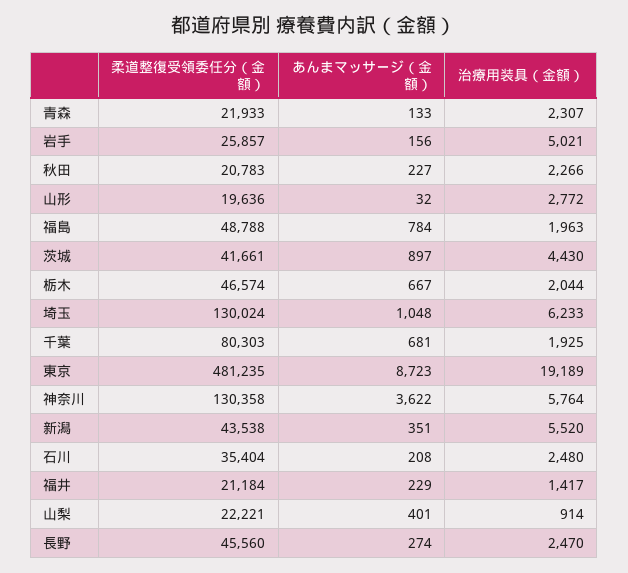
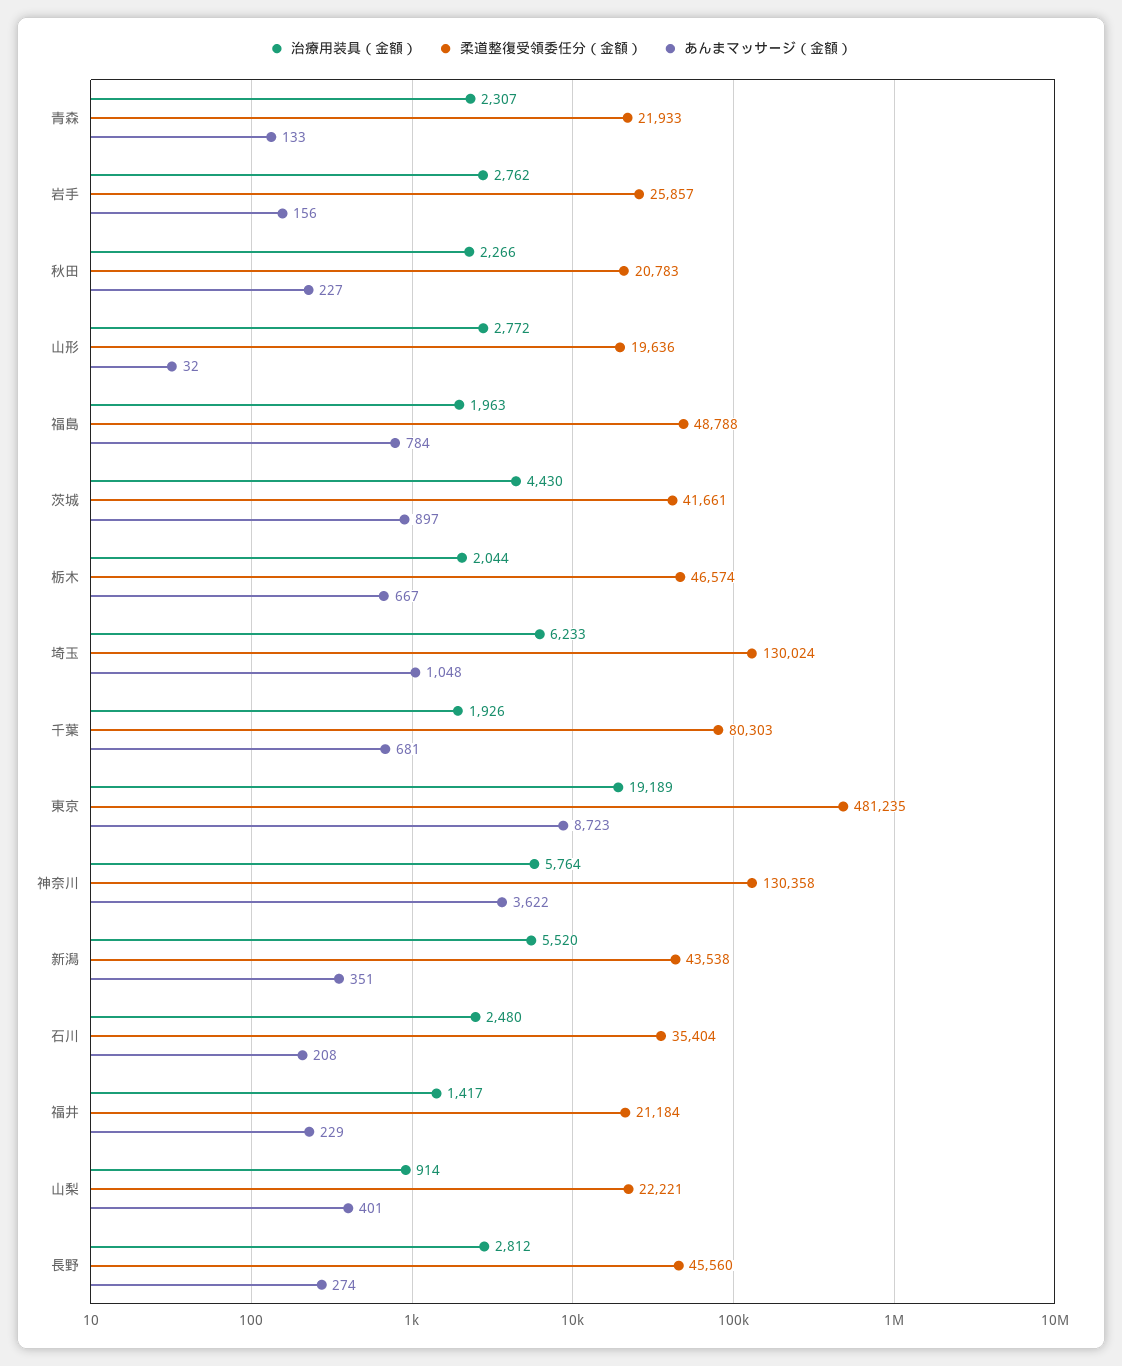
治療用装具（金額）, 岩手: 5021 -> 2762
治療用装具（金額）, 千葉: 1925 -> 1926
治療用装具（金額）, 長野: 2470 -> 2812

